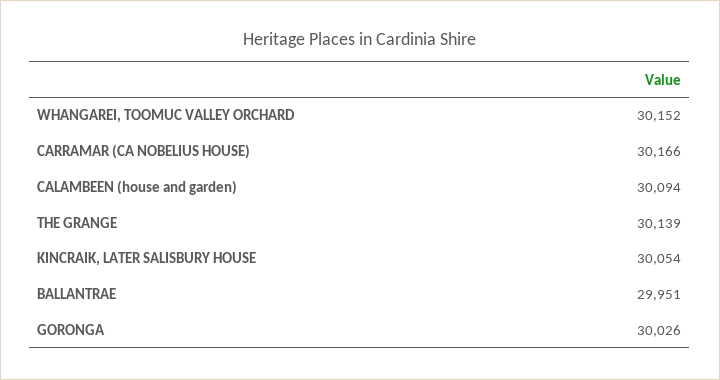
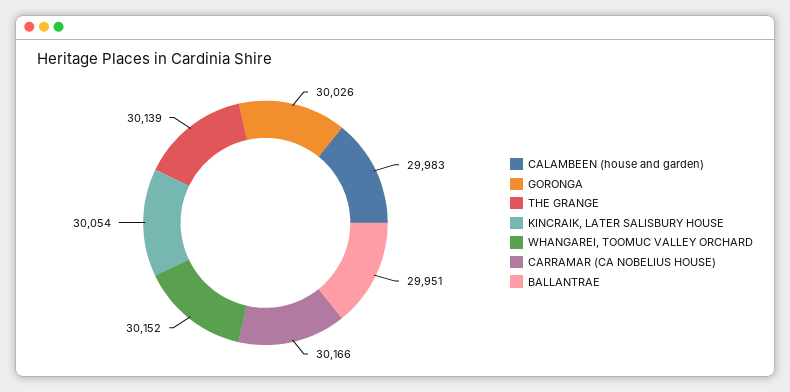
CALAMBEEN (house and garden): 30094 -> 29983

